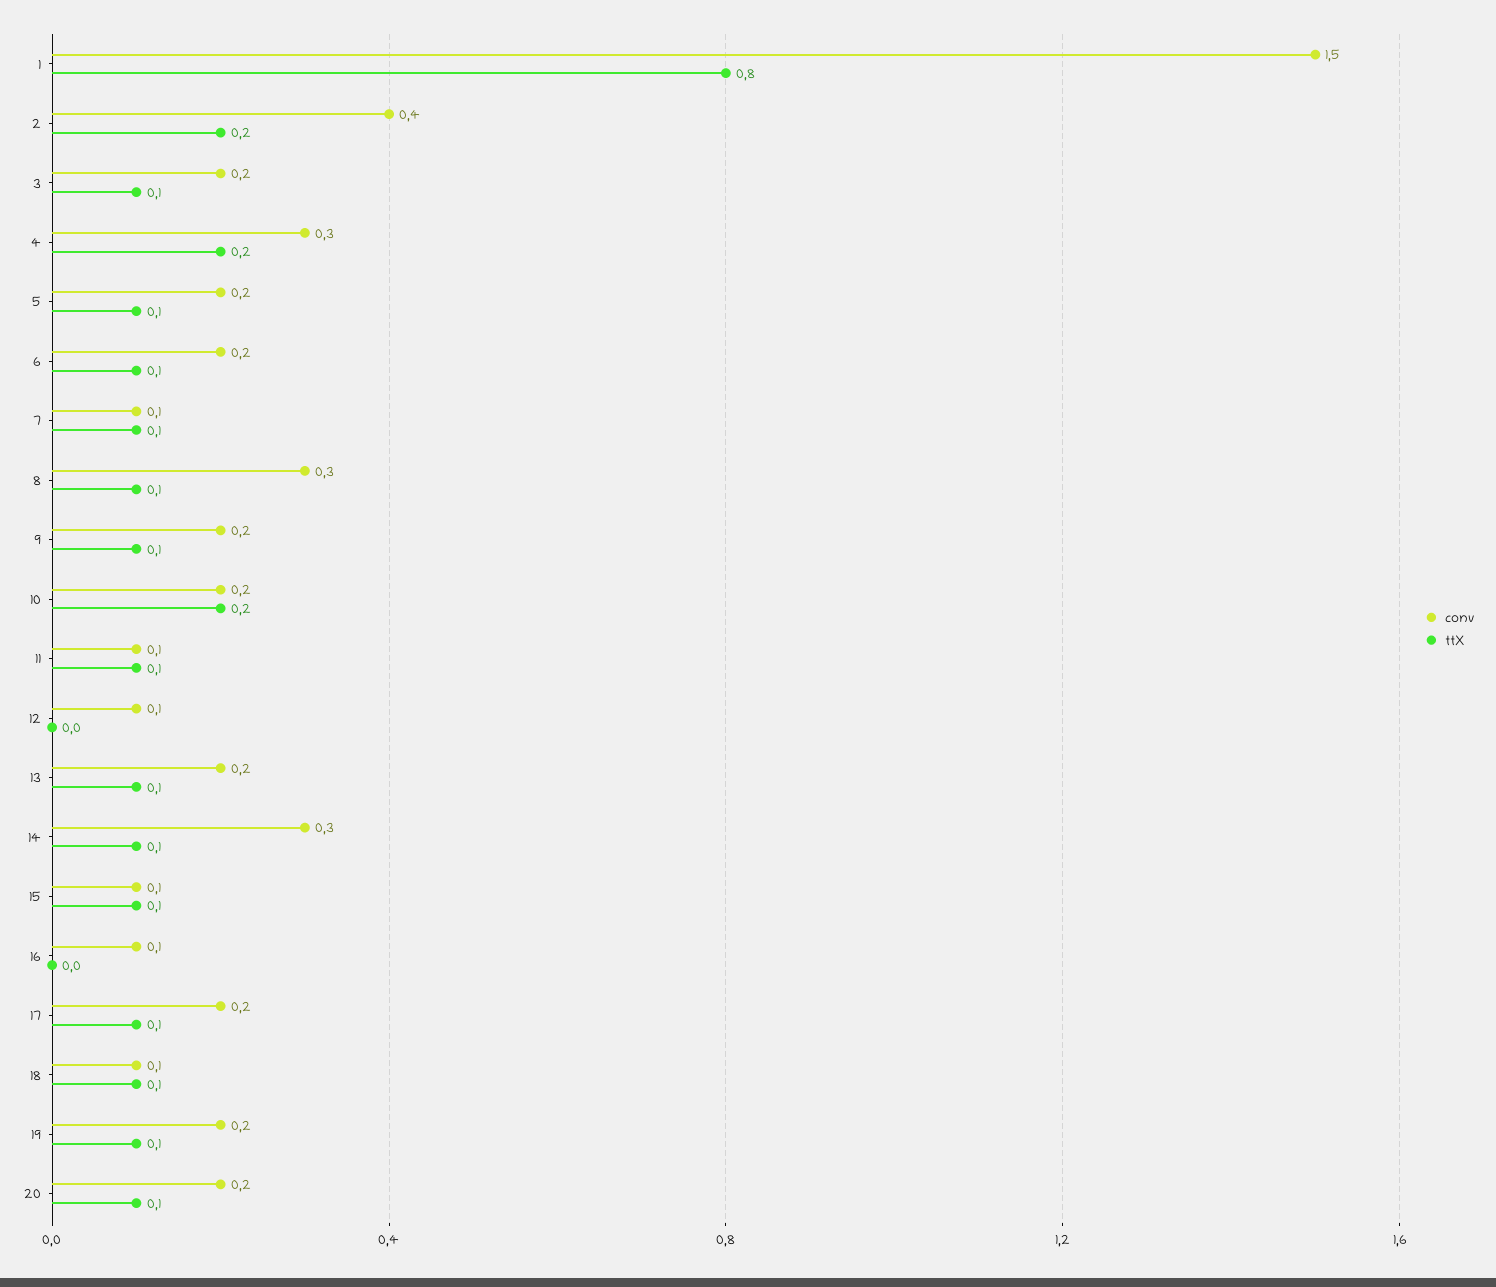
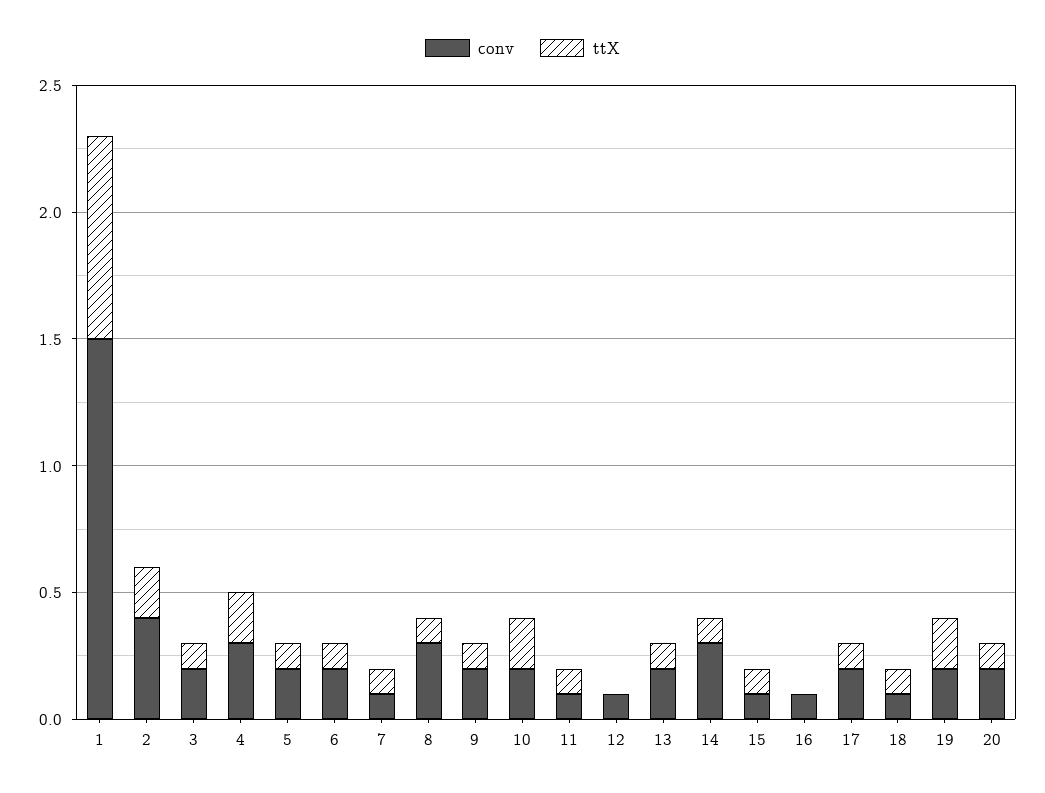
ttX, 19: 0.1 -> 0.2

